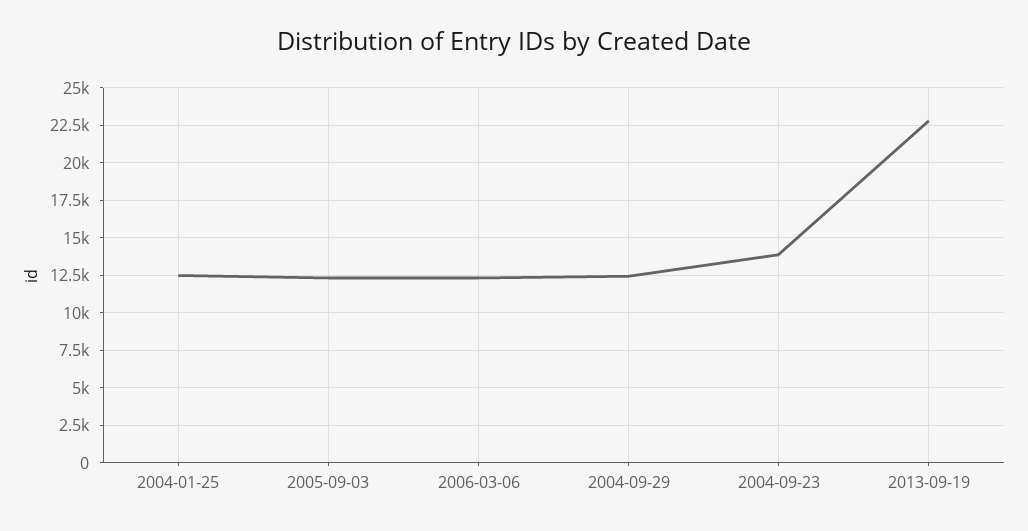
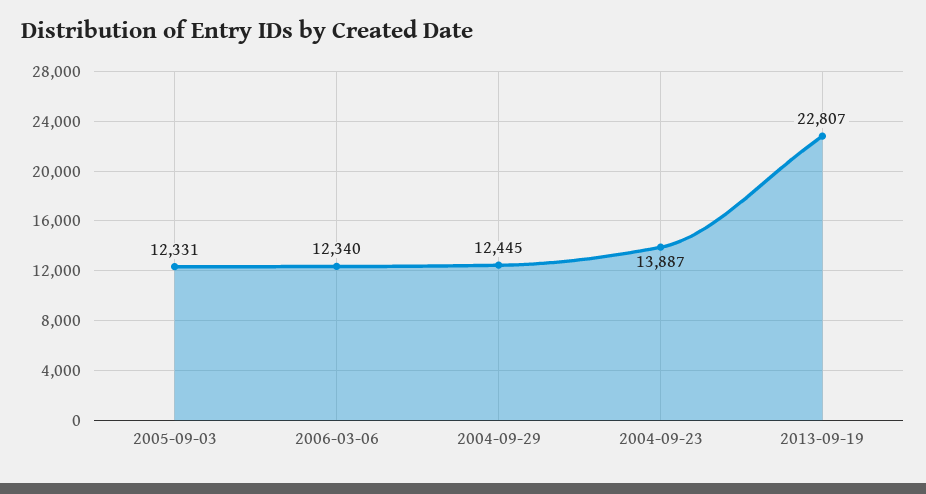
2004-01-25: 12500 -> none

